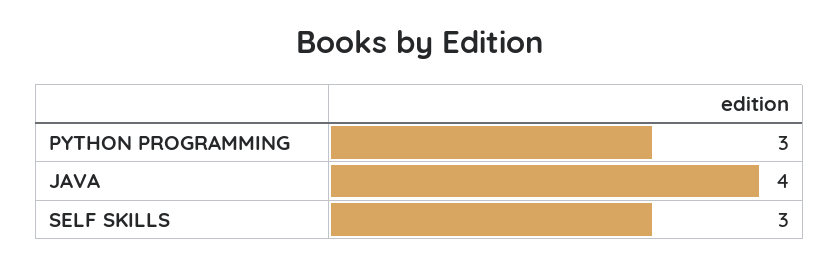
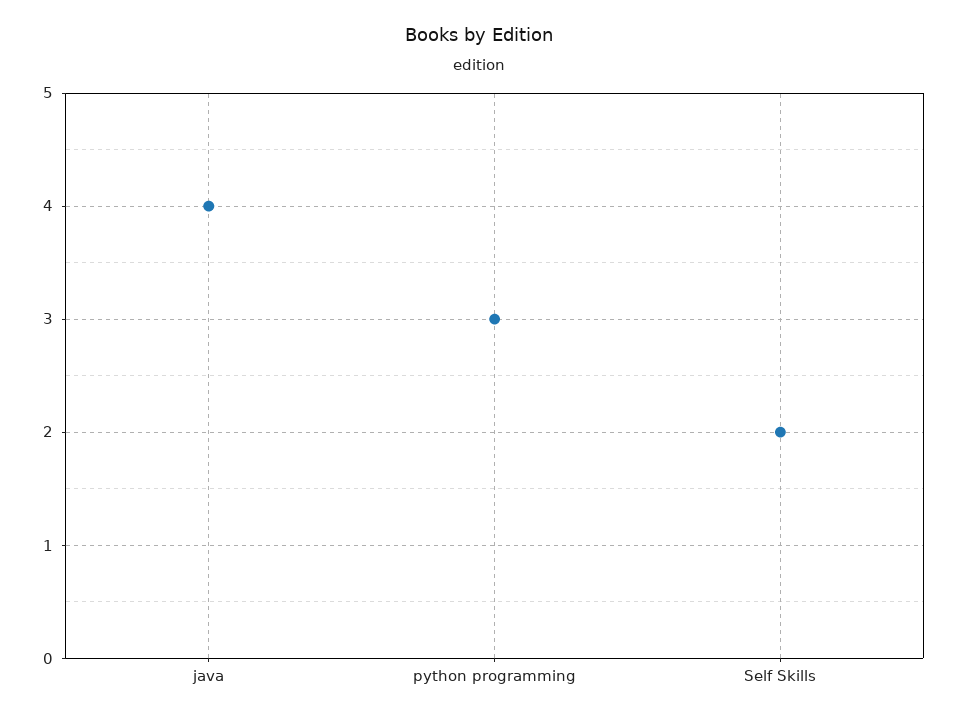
SELF SKILLS: 3 -> 2

